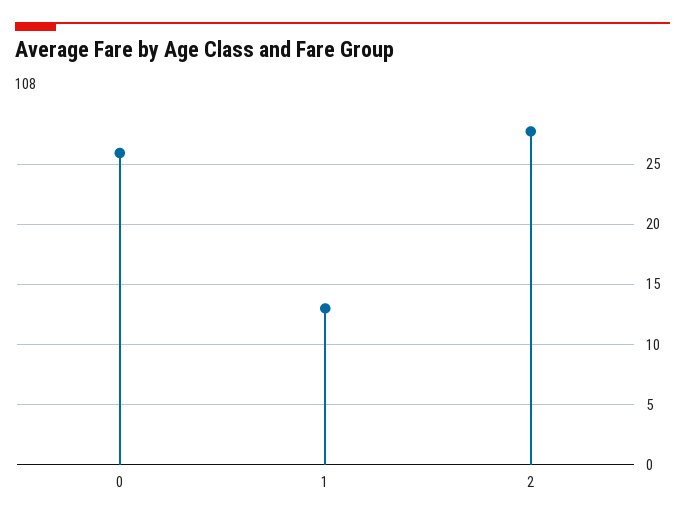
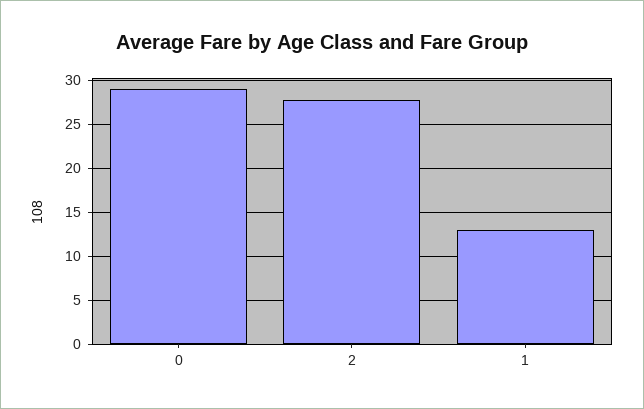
0: 26 -> 29

